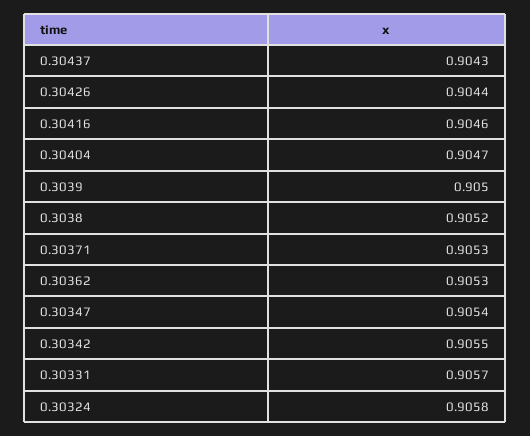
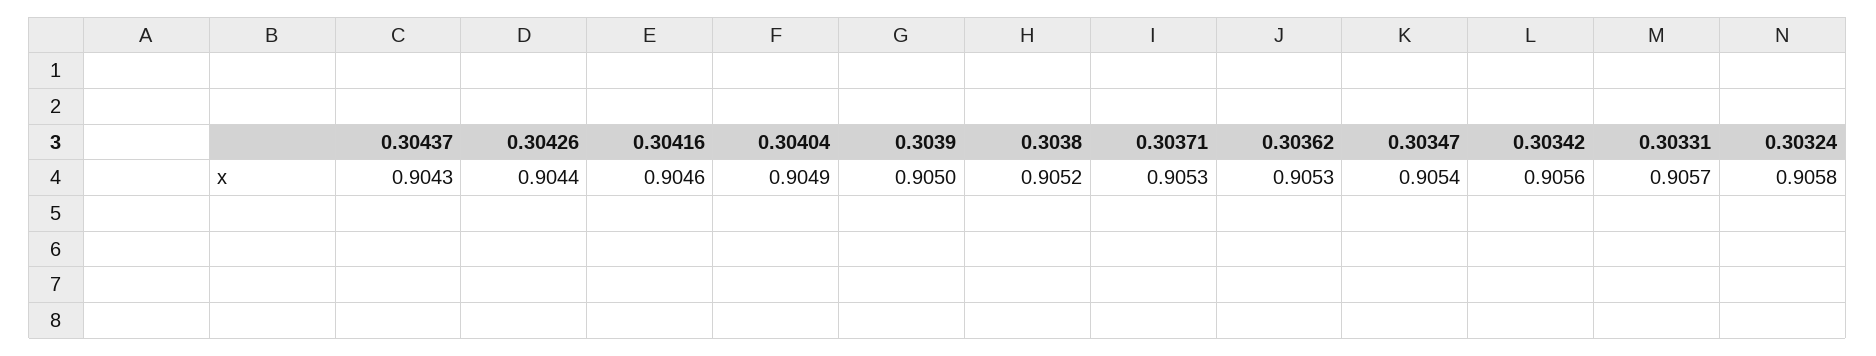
0.30404: 0.9047 -> 0.9049
0.30342: 0.9055 -> 0.9056

